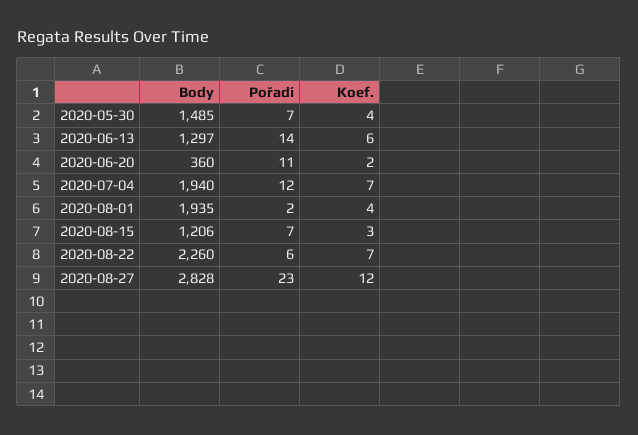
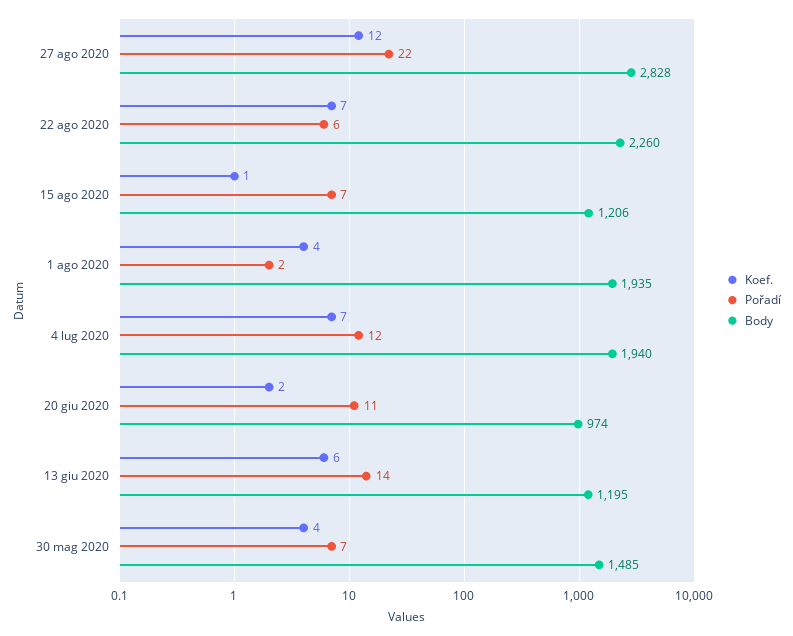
Body, 2020-06-13: 1297 -> 1195
Body, 2020-06-20: 360 -> 974
Koef., 2020-08-15: 3 -> 1
Pořadí, 2020-08-27: 23 -> 22

